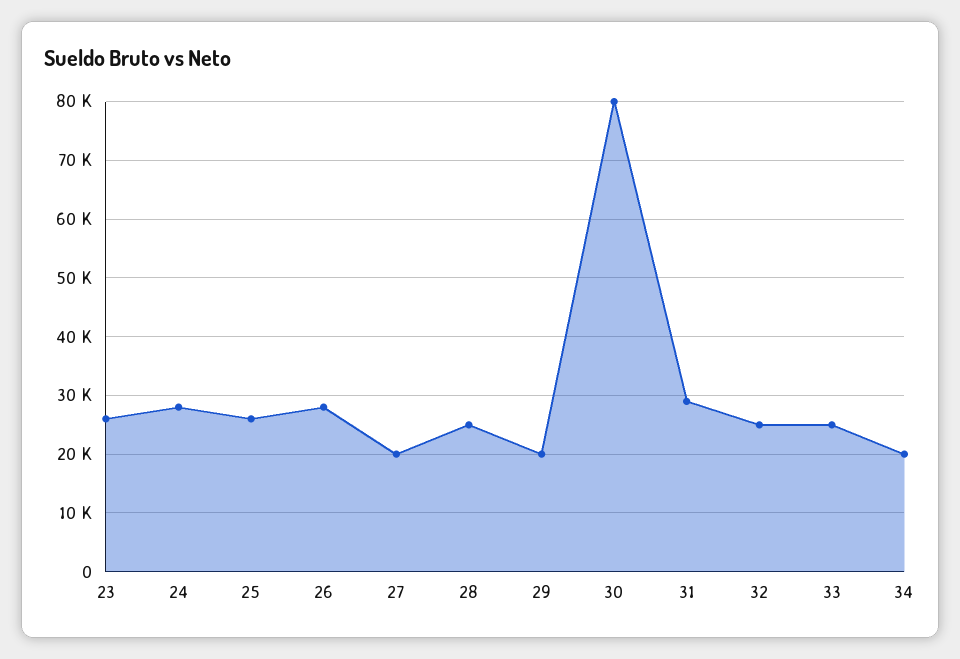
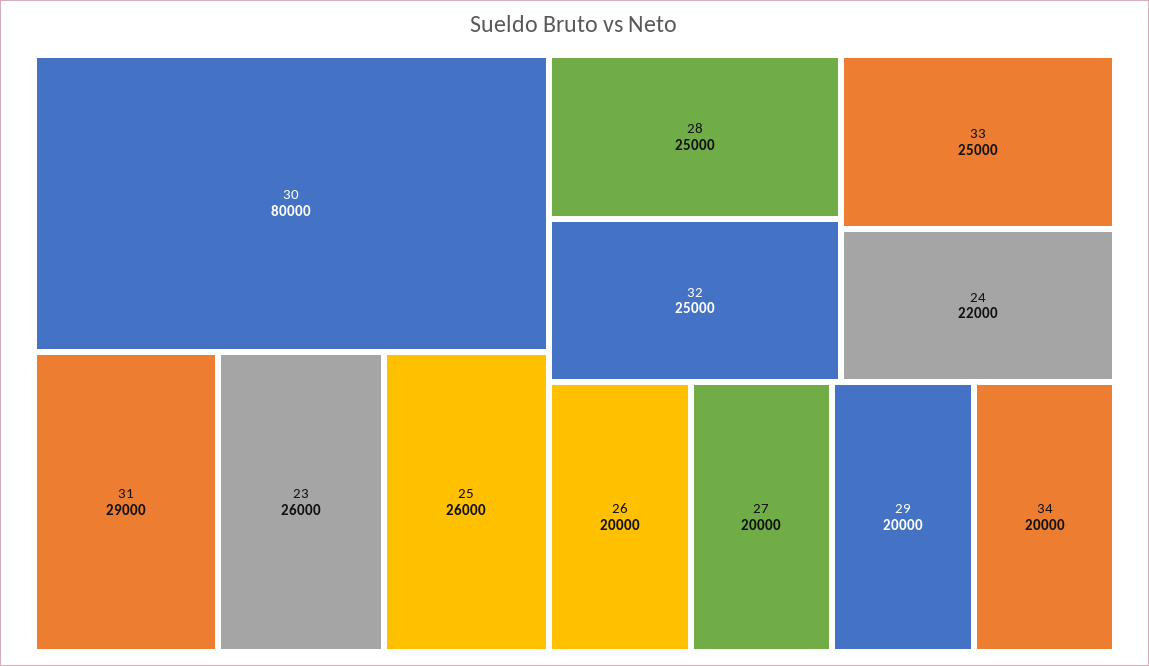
24: 28000 -> 22000
26: 28000 -> 20000

